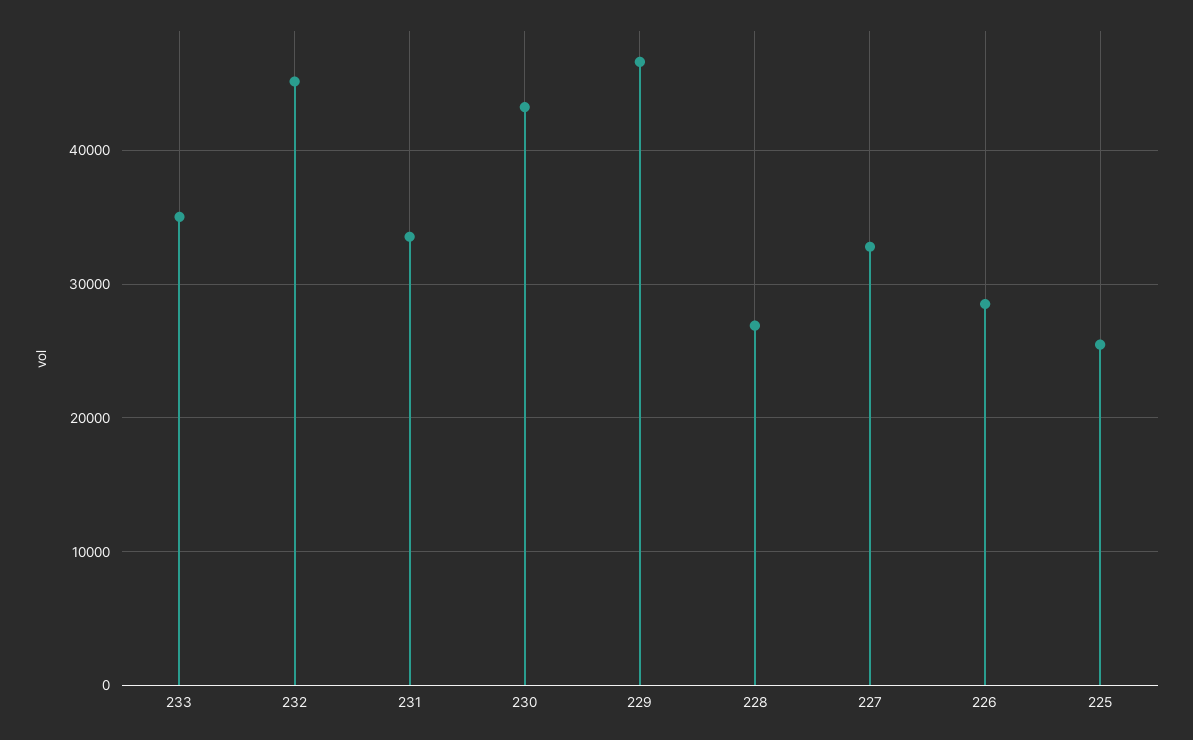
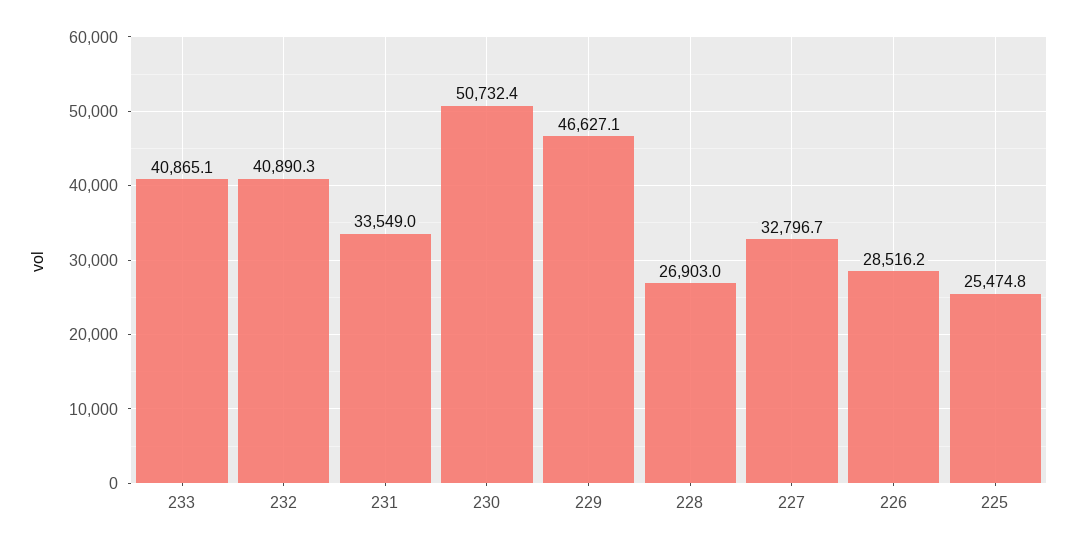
233: 35000 -> 40865.1
232: 45000 -> 40890.3
230: 43000 -> 50732.4

